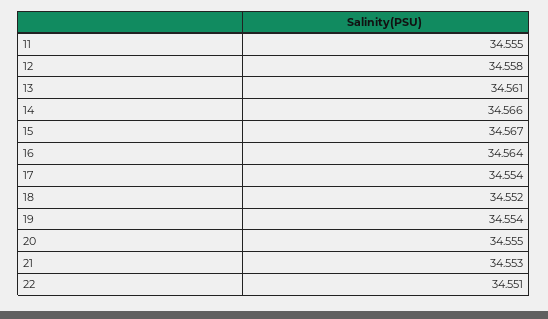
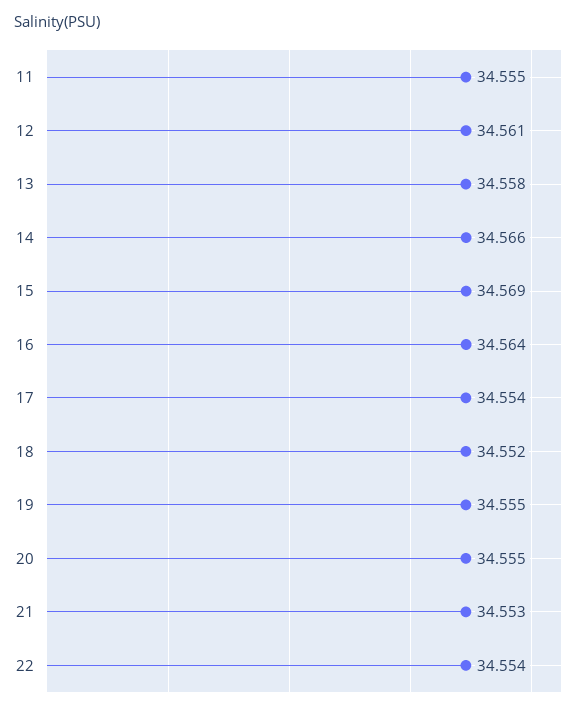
12: 34.558 -> 34.561
13: 34.561 -> 34.558
15: 34.567 -> 34.569
19: 34.554 -> 34.555
22: 34.551 -> 34.554

